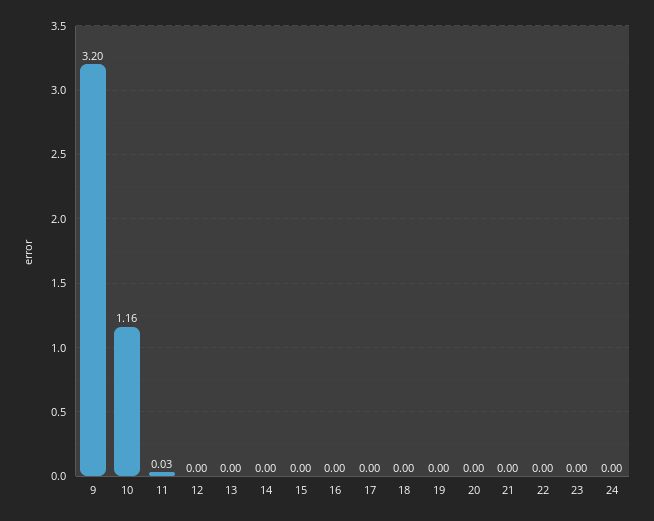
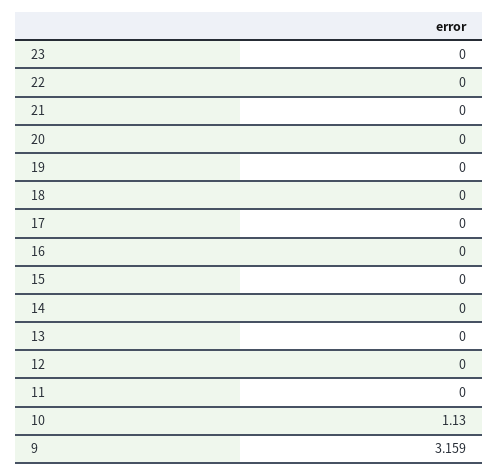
9: 3.2 -> 3.159
10: 1.16 -> 1.13
11: 0.03 -> 0
24: 0 -> none

